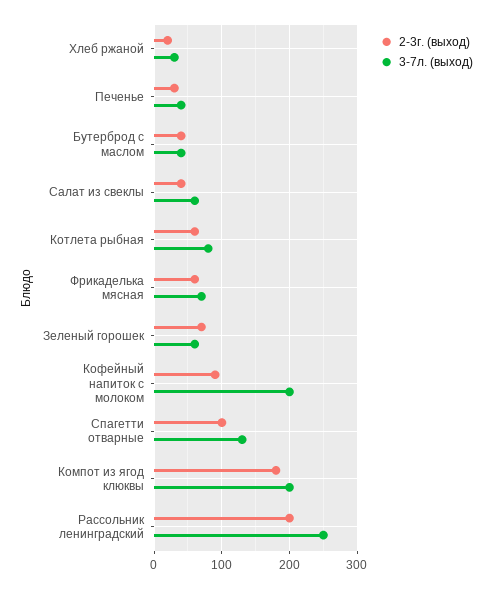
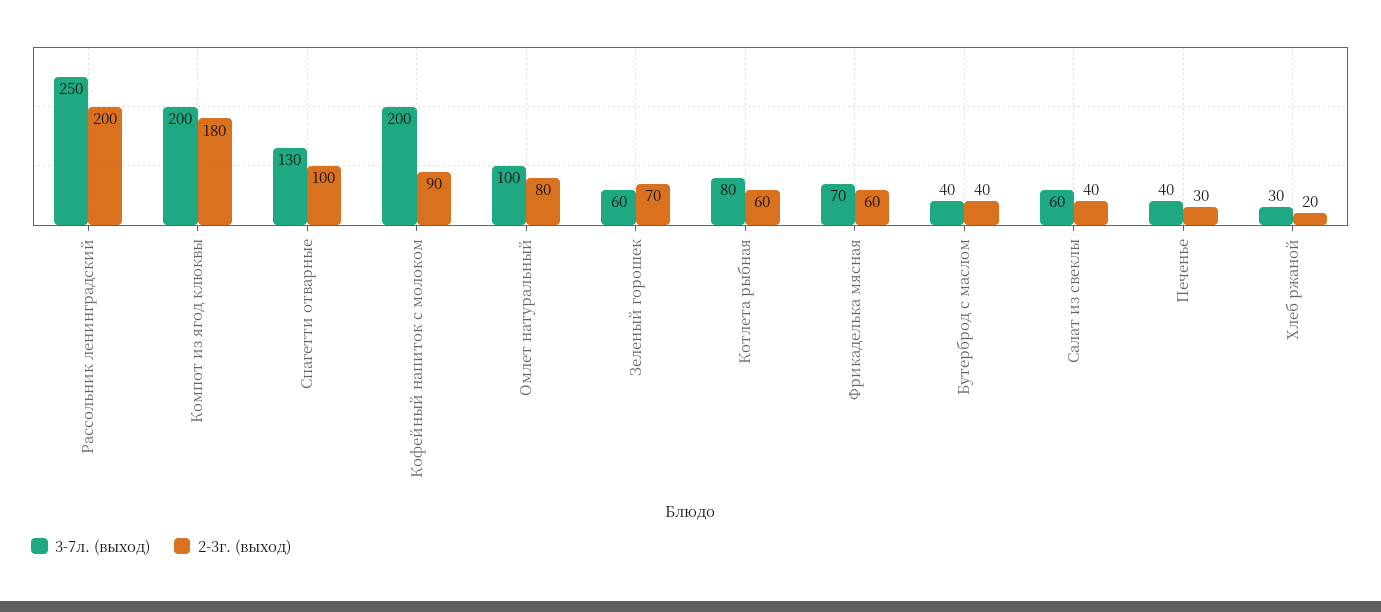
3-7л. (выход), Омлет натуральный: none -> 100
2-3г. (выход), Омлет натуральный: none -> 80

